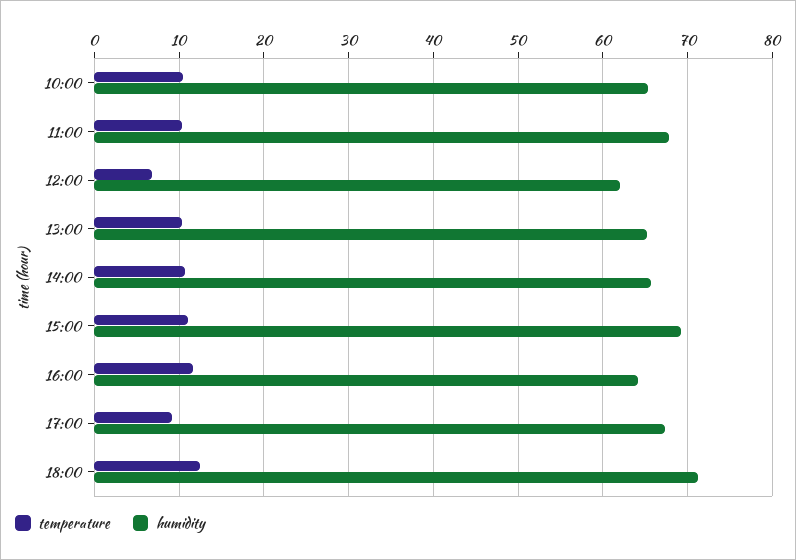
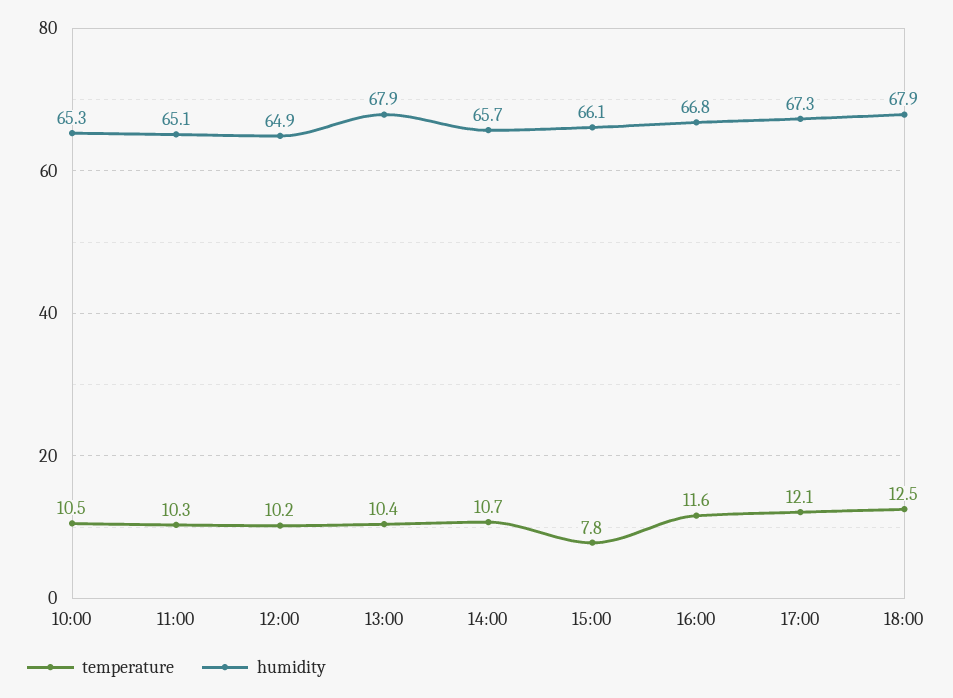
humidity, 11:00: 68 -> 65.1
temperature, 12:00: 7 -> 10.2
humidity, 12:00: 62 -> 64.9
humidity, 13:00: 65 -> 67.9
temperature, 15:00: 11 -> 7.8
humidity, 15:00: 69 -> 66.1
humidity, 16:00: 64 -> 66.8
temperature, 17:00: 9 -> 12.1
humidity, 18:00: 71 -> 67.9

